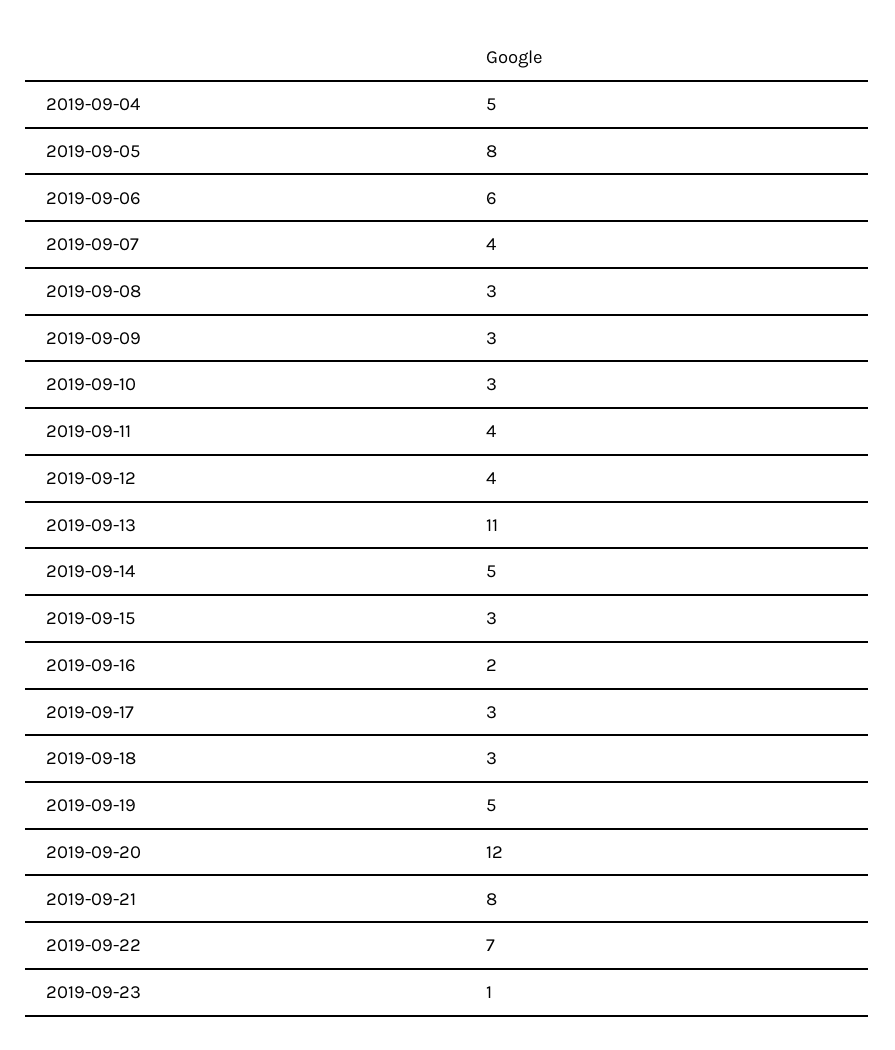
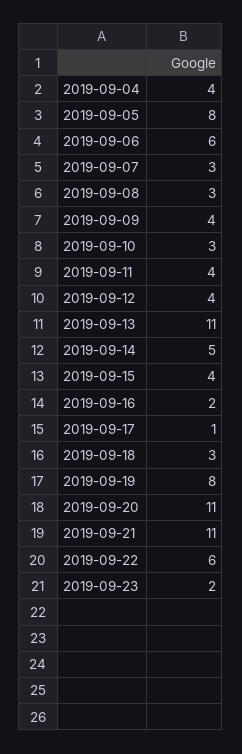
2019-09-04: 5 -> 4
2019-09-07: 4 -> 3
2019-09-09: 3 -> 4
2019-09-15: 3 -> 4
2019-09-17: 3 -> 1
2019-09-19: 5 -> 8
2019-09-20: 12 -> 11
2019-09-21: 8 -> 11
2019-09-22: 7 -> 6
2019-09-23: 1 -> 2

